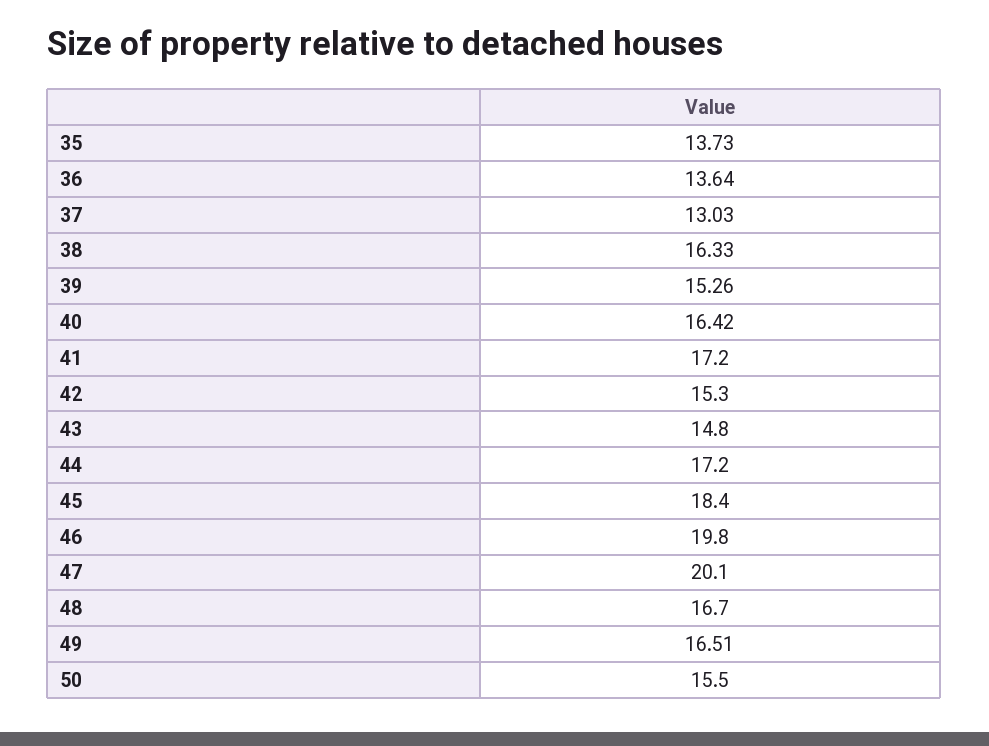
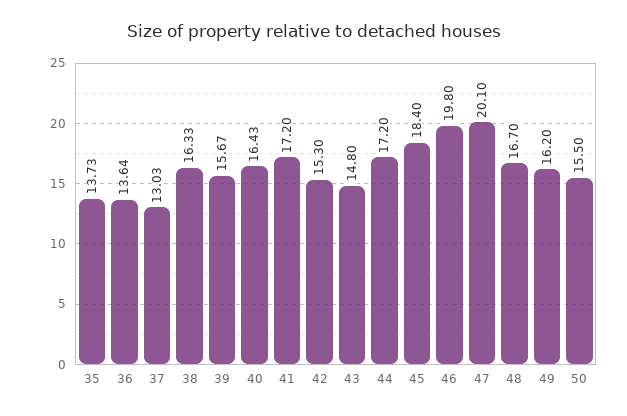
39: 15.26 -> 15.67
40: 16.42 -> 16.43
49: 16.51 -> 16.2

